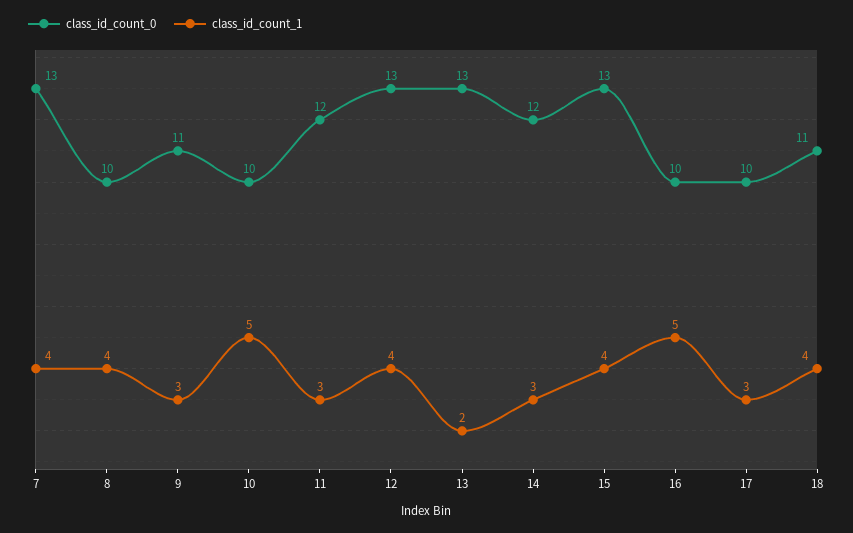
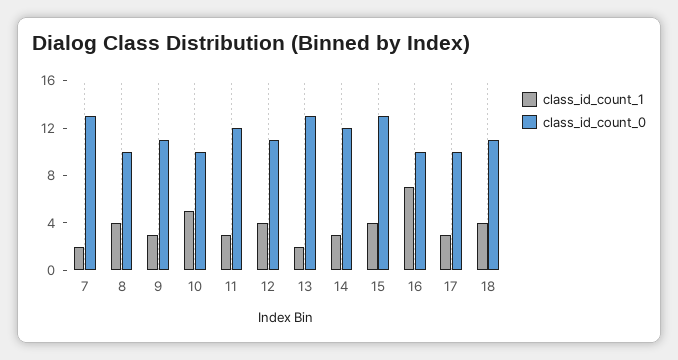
class_id_count_1, 7: 4 -> 2
class_id_count_0, 12: 13 -> 11
class_id_count_1, 16: 5 -> 7

